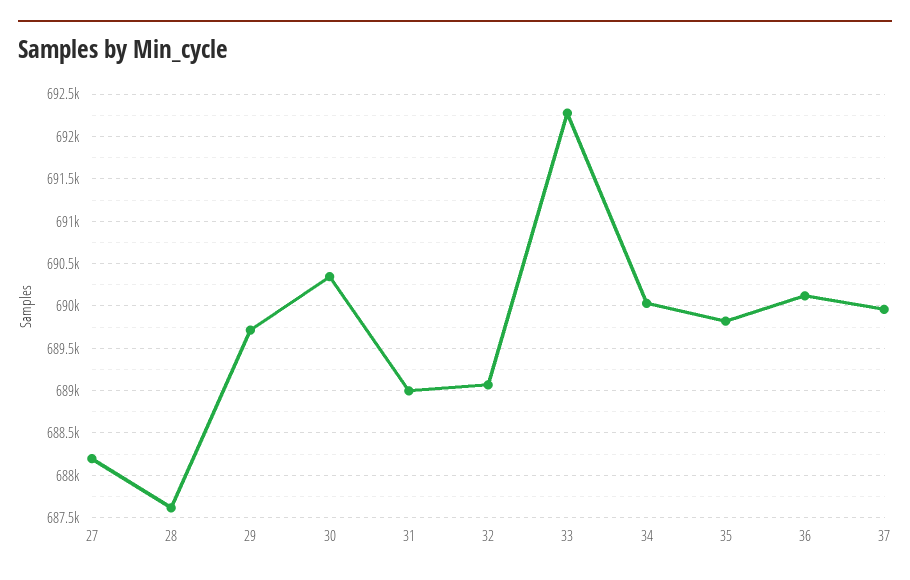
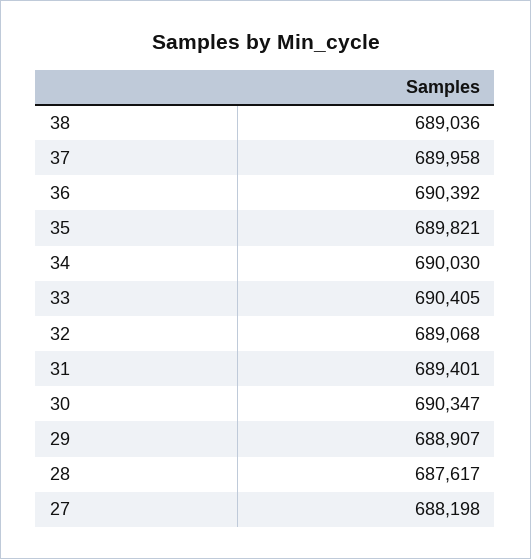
29: 689700 -> 688907
31: 689000 -> 689401
33: 692300 -> 690405
36: 690100 -> 690392
38: none -> 689036

